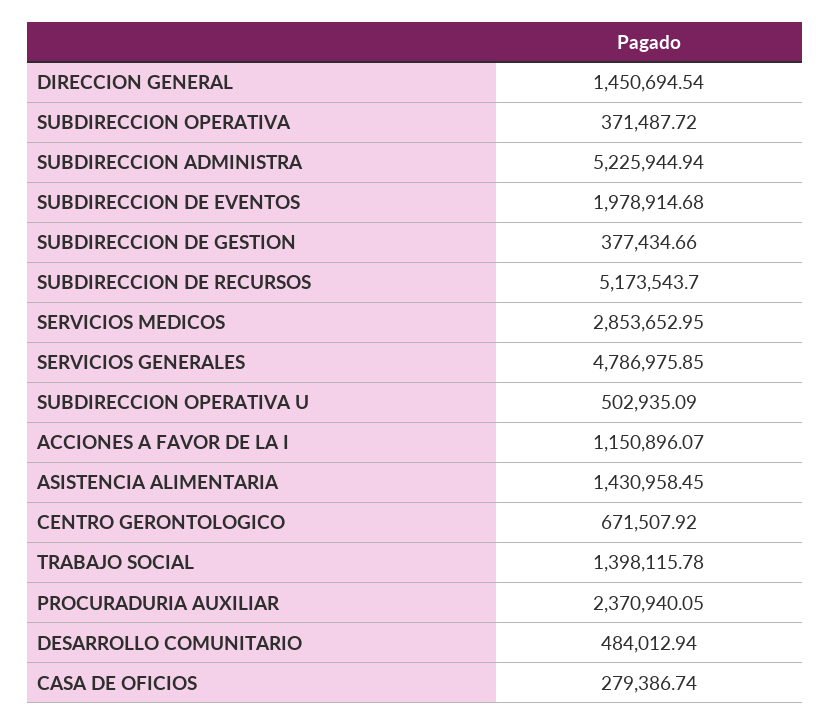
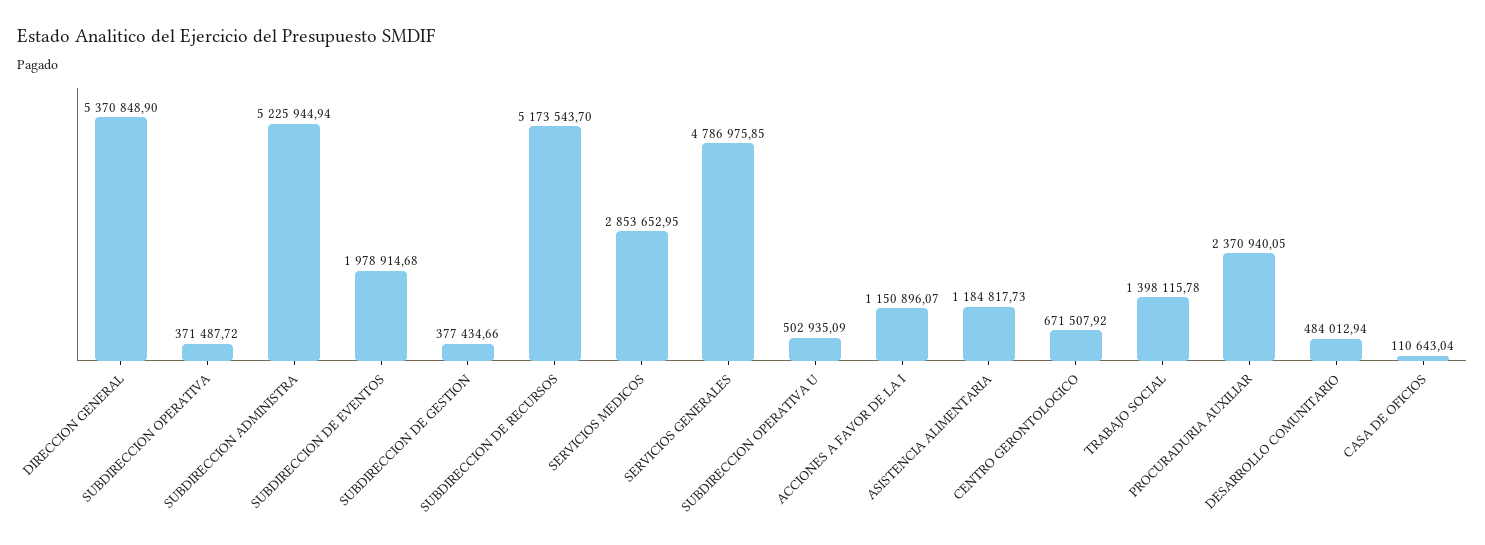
DIRECCION GENERAL: 1450694.54 -> 5370848.9
ASISTENCIA ALIMENTARIA: 1430958.45 -> 1184817.73
CASA DE OFICIOS: 279386.74 -> 110643.04

